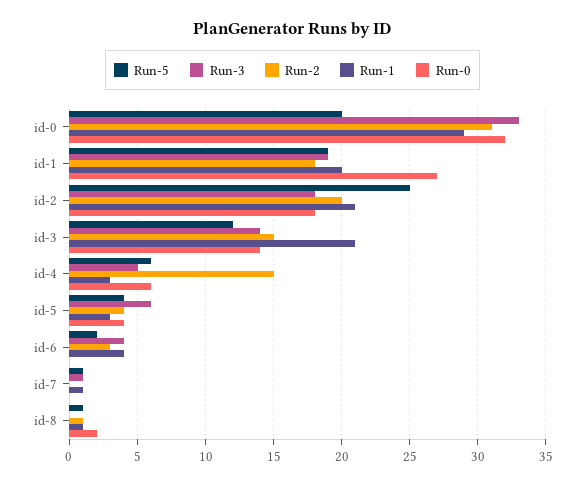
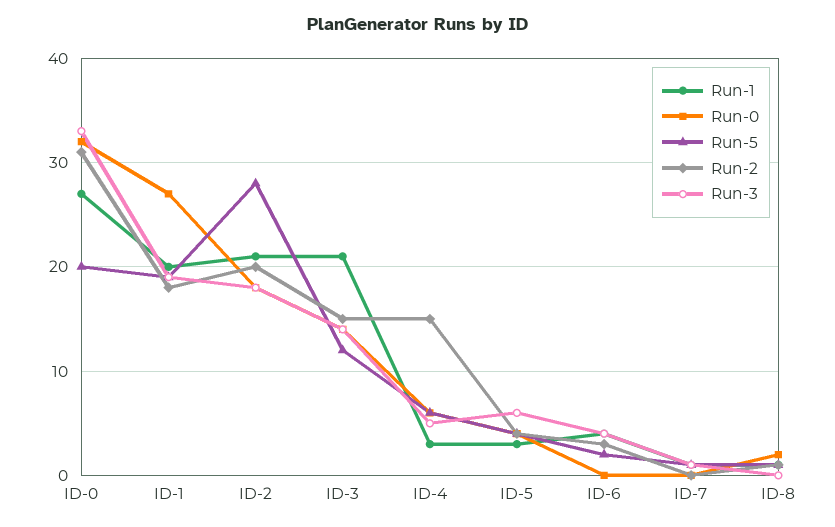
Run-1, id-0: 29 -> 27
Run-5, id-2: 25 -> 28

